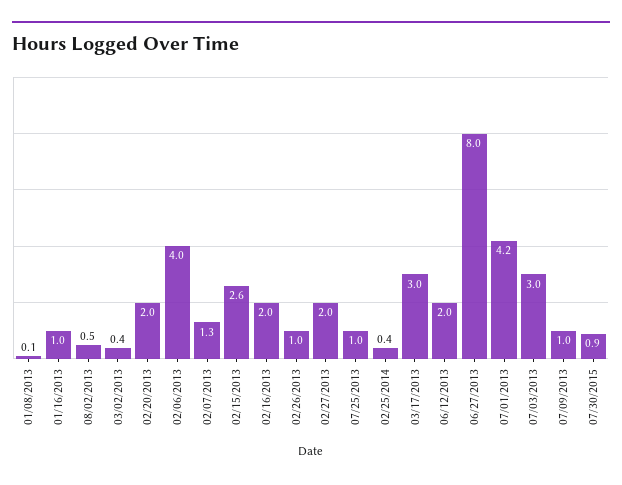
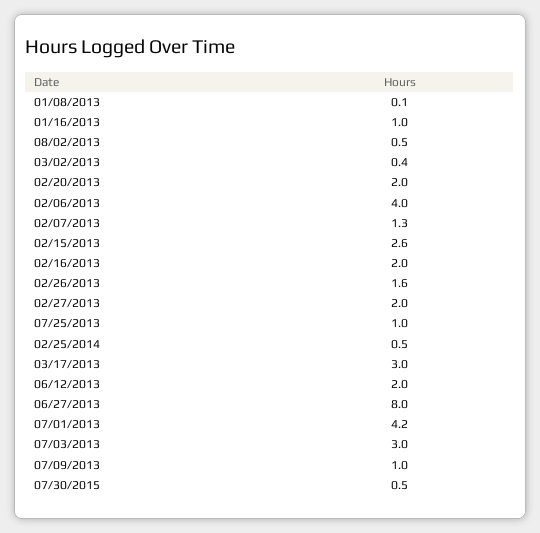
02/26/2013: 1 -> 1.6
02/25/2014: 0.4 -> 0.5
07/30/2015: 0.9 -> 0.5

